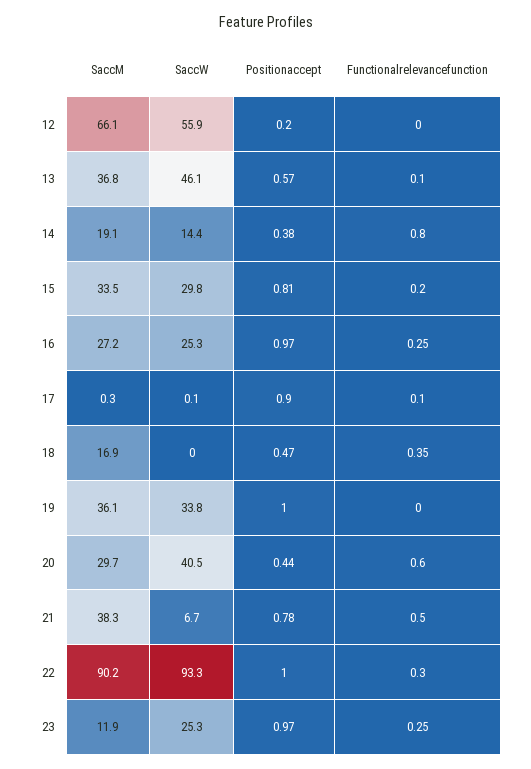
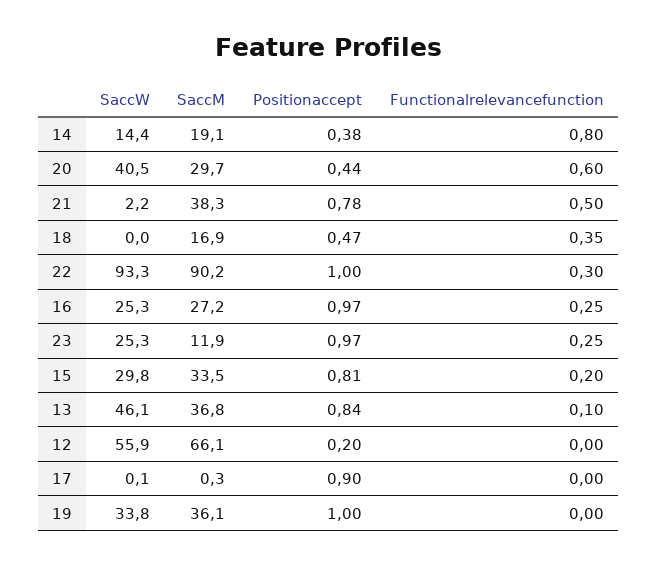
Positionaccept, 13: 0.57 -> 0.84
Functionalrelevancefunction, 17: 0.1 -> 0
SaccW, 21: 6.7 -> 2.2

